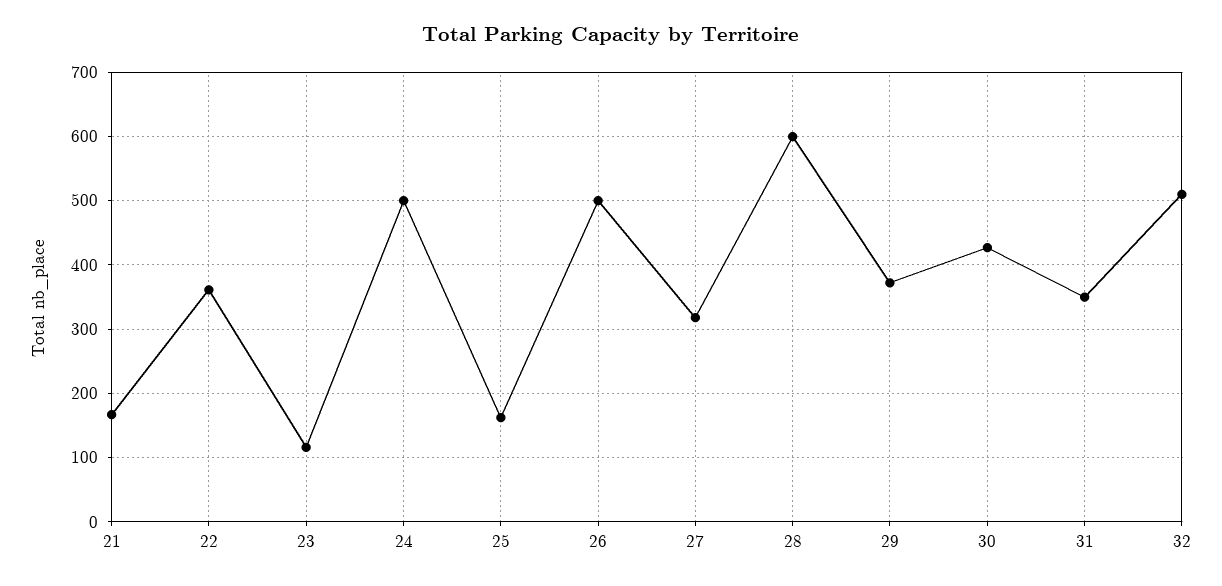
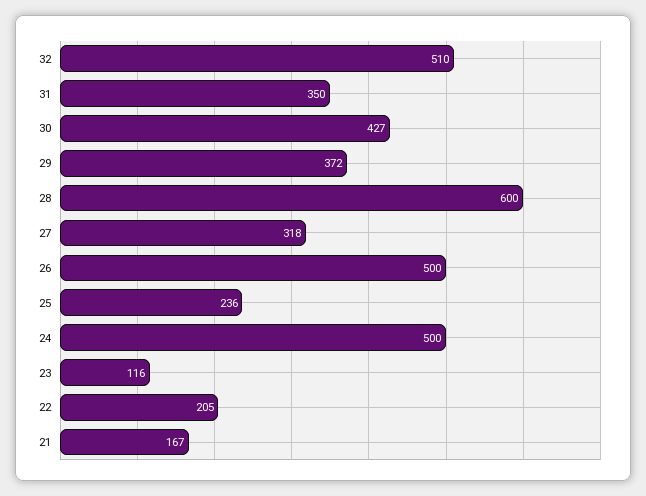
22: 360 -> 205
25: 160 -> 236

